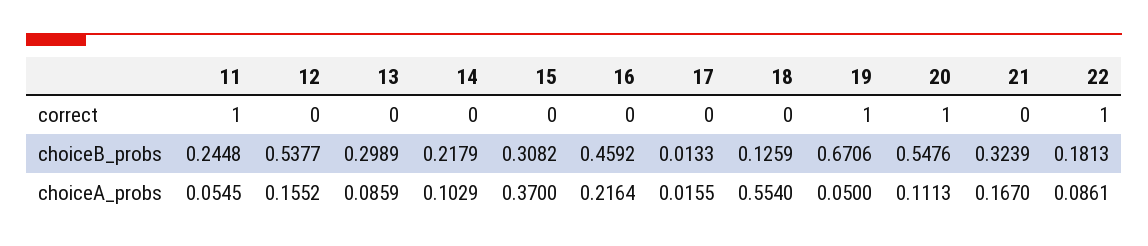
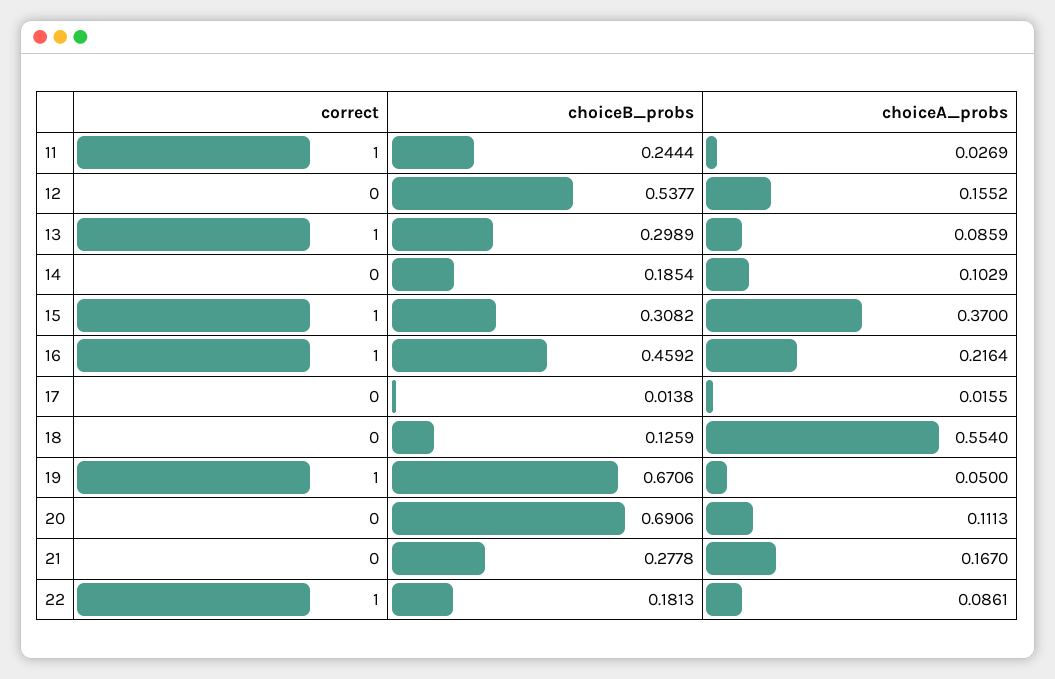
13, correct: 0 -> 1
15, correct: 0 -> 1
16, correct: 0 -> 1
20, correct: 1 -> 0
11, choiceB_probs: 0.2448 -> 0.2444
14, choiceB_probs: 0.2179 -> 0.1854
17, choiceB_probs: 0.0133 -> 0.0138
20, choiceB_probs: 0.5476 -> 0.6906
21, choiceB_probs: 0.3239 -> 0.2778
11, choiceA_probs: 0.0545 -> 0.0269

